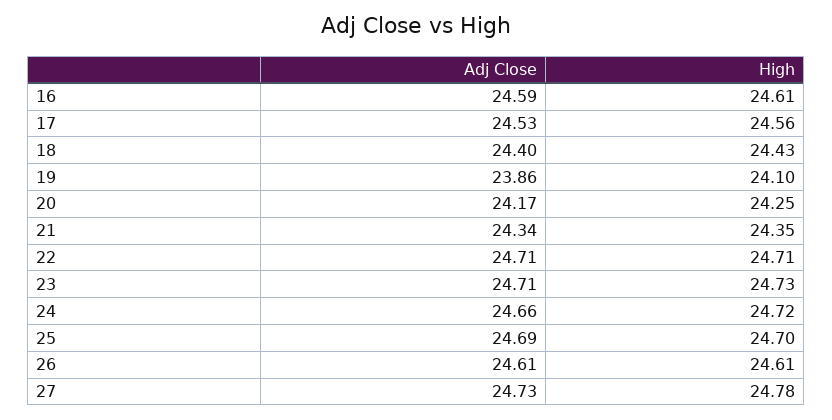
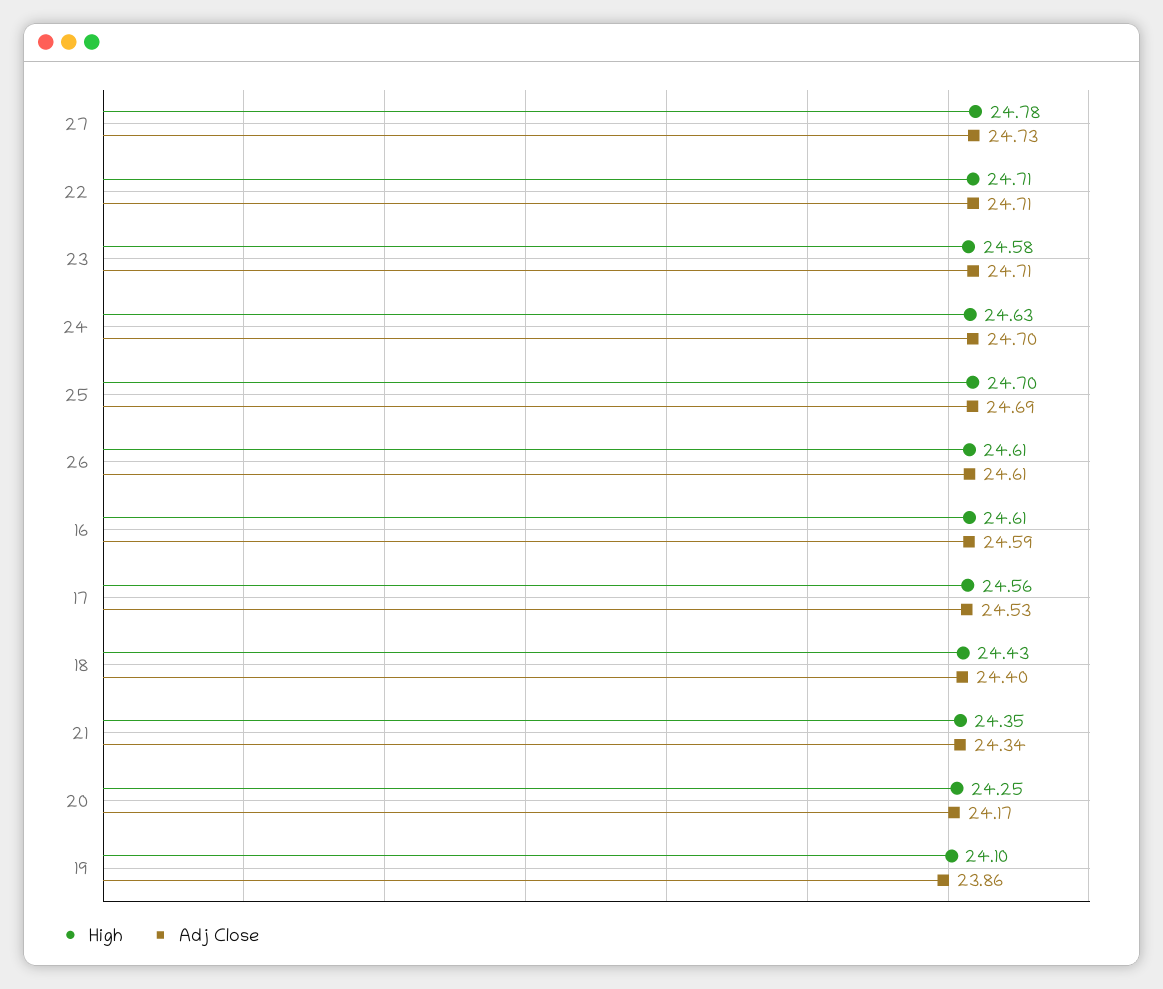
High, 23: 24.73 -> 24.58
Adj Close, 24: 24.66 -> 24.7
High, 24: 24.72 -> 24.63

